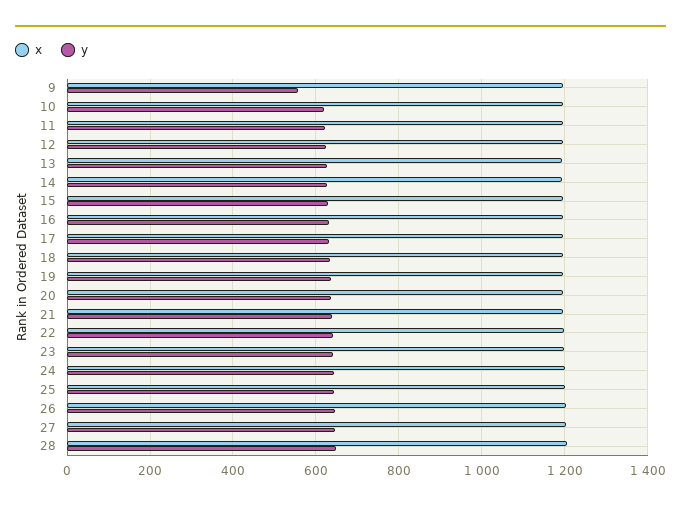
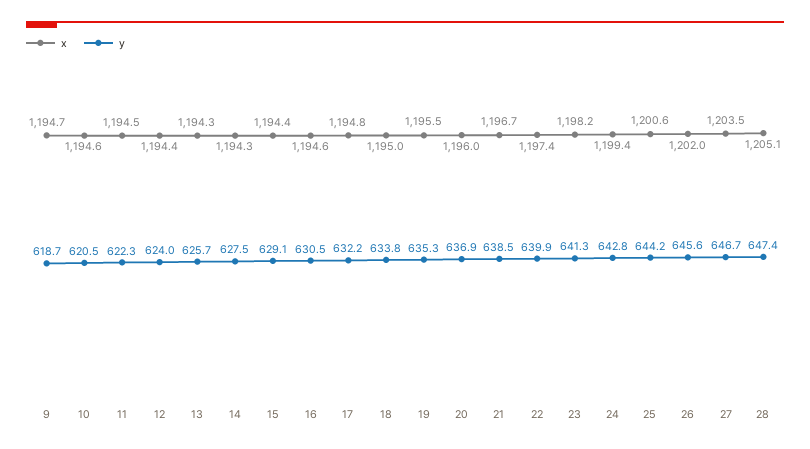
y, 9: 560 -> 618.7

